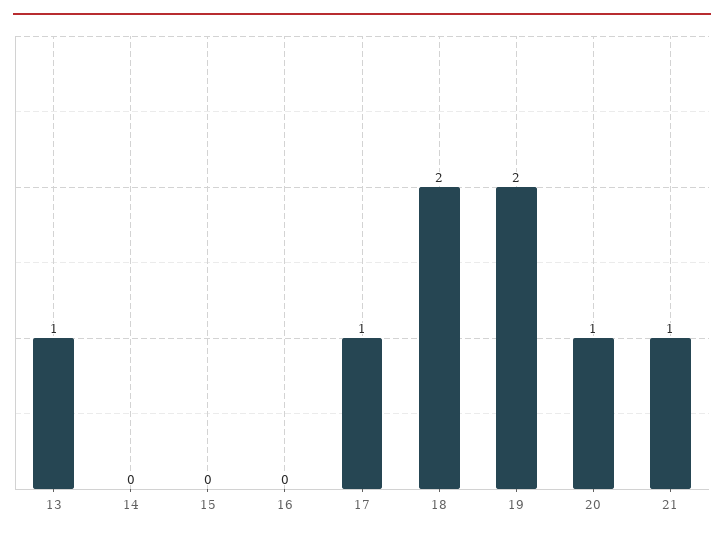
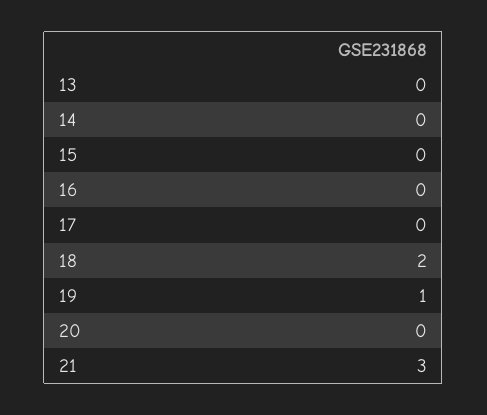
13: 1 -> 0
17: 1 -> 0
19: 2 -> 1
20: 1 -> 0
21: 1 -> 3

